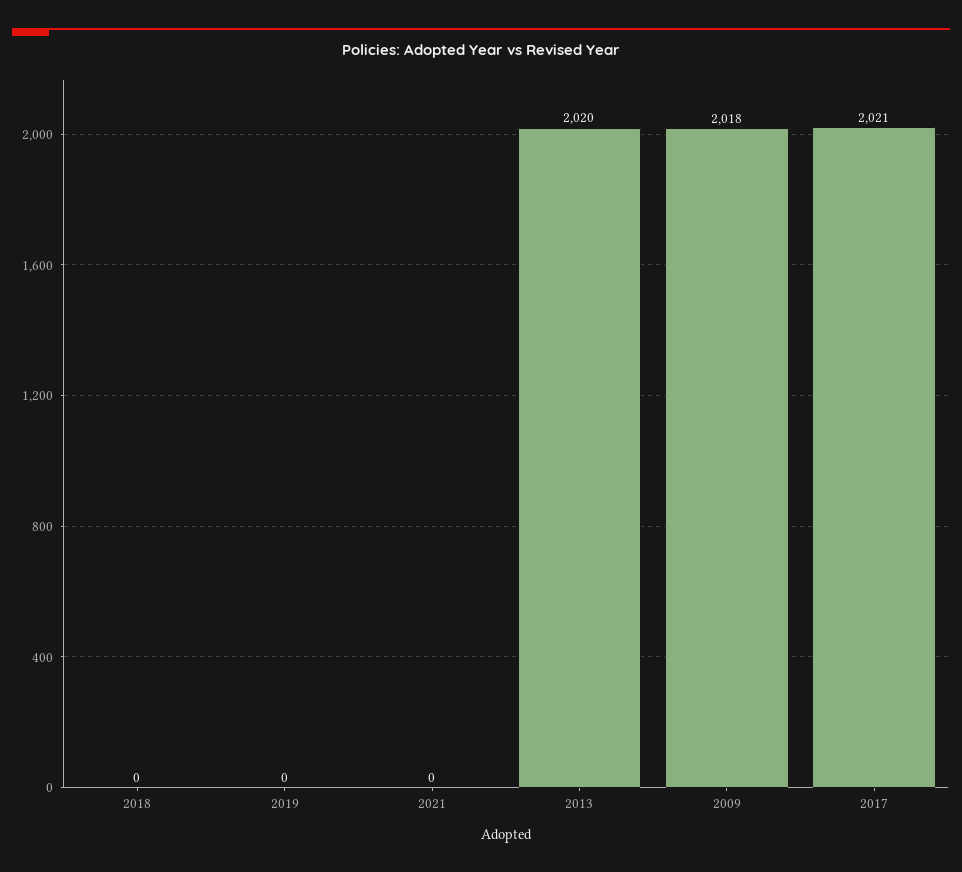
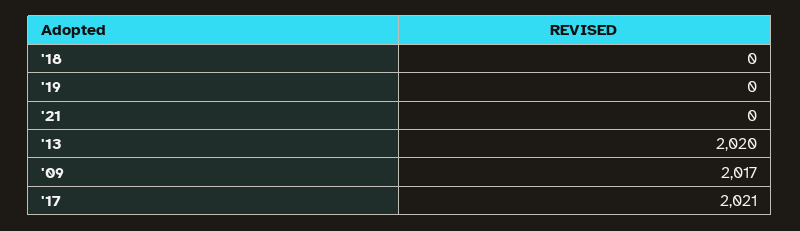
2009: 2018 -> 2017

